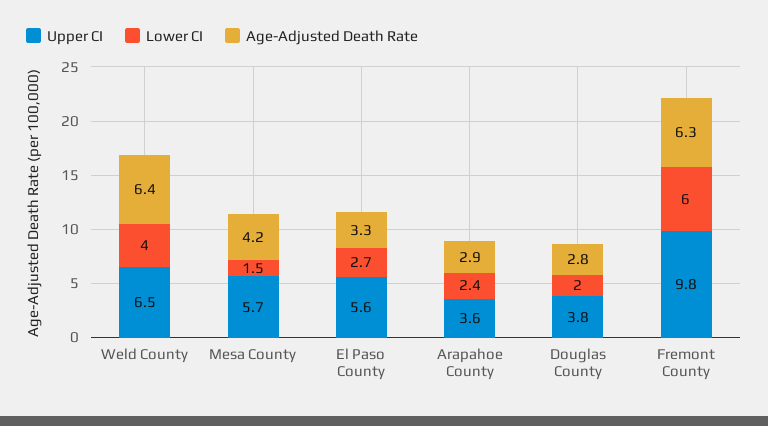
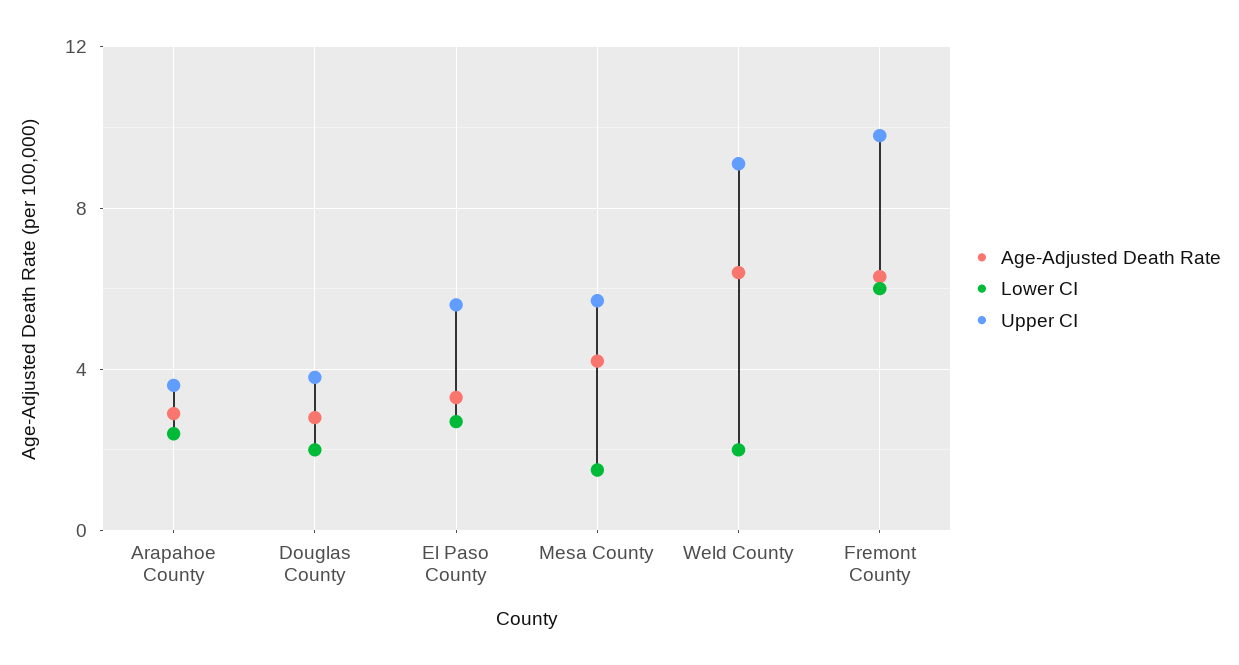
Upper CI, Weld County: 6.5 -> 9
Lower CI, Weld County: 4 -> 2

